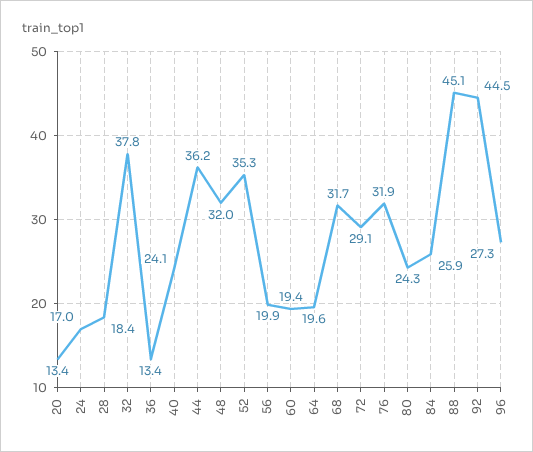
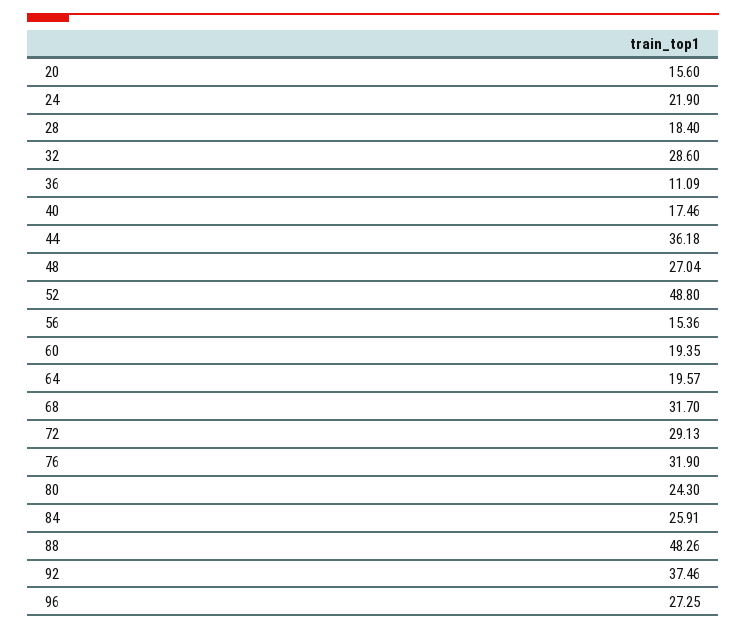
20: 13.4 -> 15.6
24: 17 -> 21.9
32: 37.8 -> 28.6
36: 13.4 -> 11.09
40: 24.1 -> 17.46
48: 32 -> 27.04
52: 35.3 -> 48.8
56: 19.9 -> 15.36
88: 45.1 -> 48.26
92: 44.5 -> 37.46

